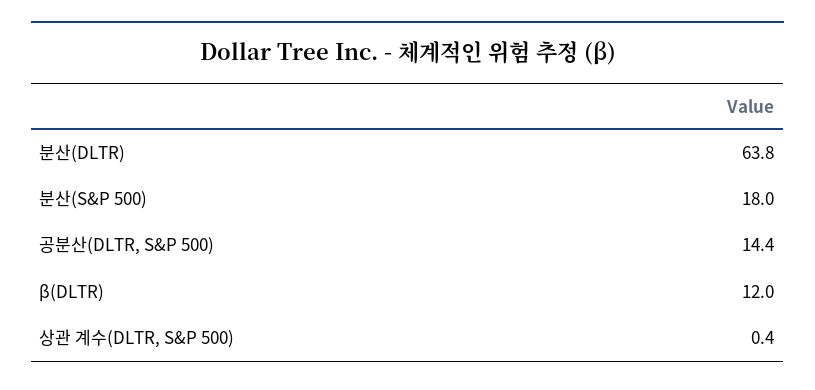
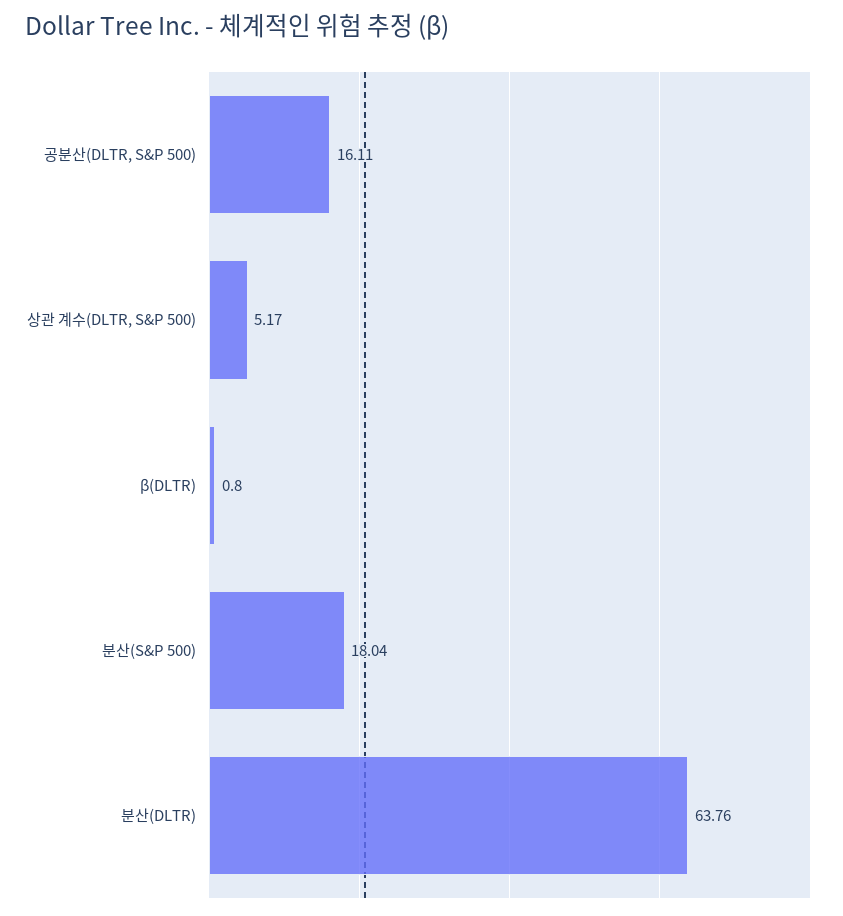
공분산(DLTR, S&P 500): 14.4 -> 16.11
β(DLTR): 12 -> 0.8
상관 계수(DLTR, S&P 500): 0.4 -> 5.17

